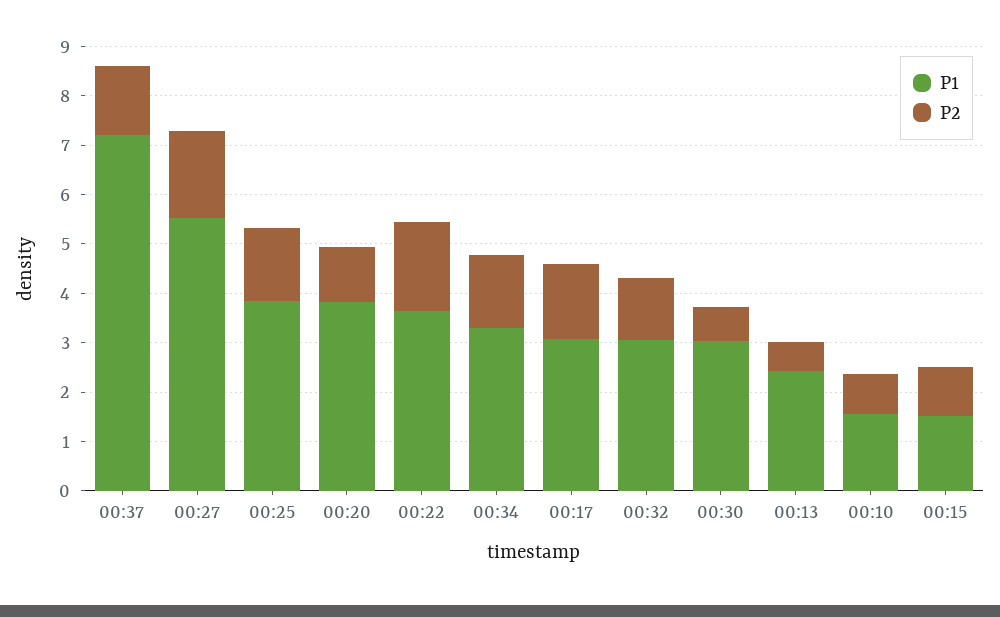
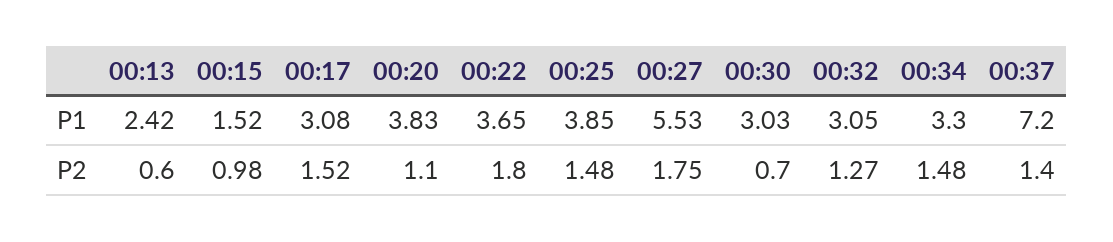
P1, 00:10: 1.6 -> none
P2, 00:10: 0.8 -> none

